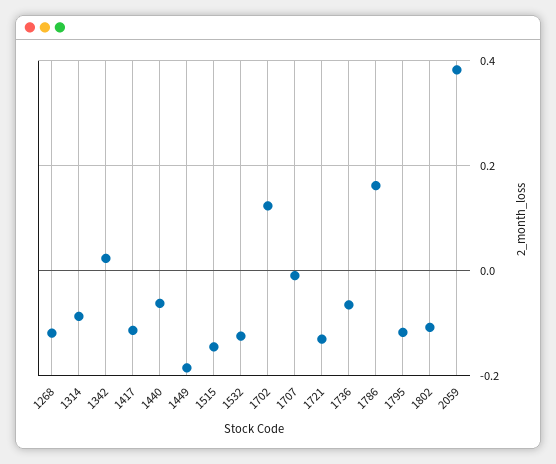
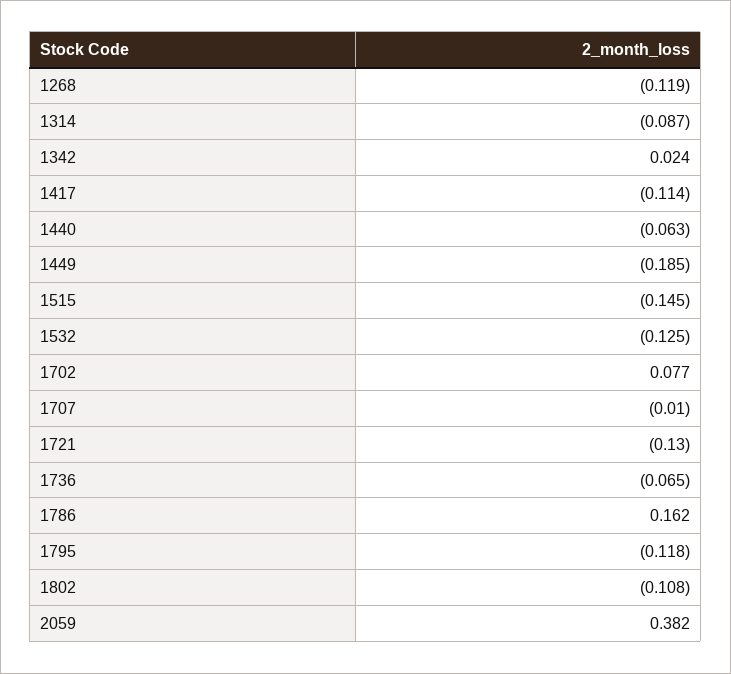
1702: 0.12 -> 0.077

